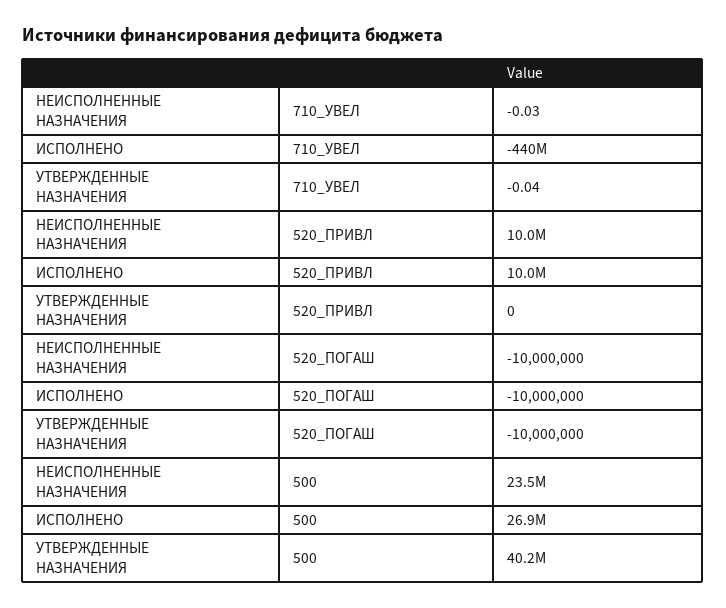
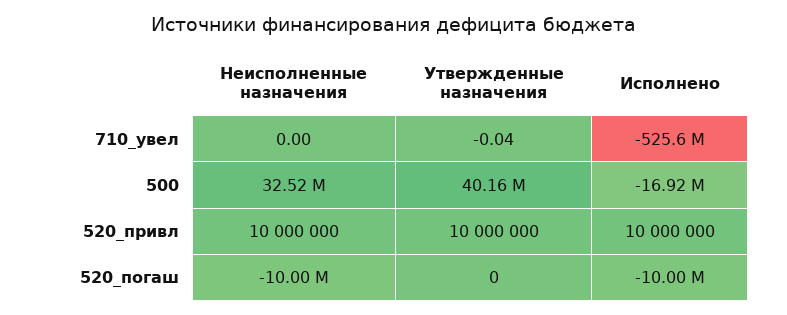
НЕИСПОЛНЕННЫЕ НАЗНАЧЕНИЯ, 710_УВЕЛ: -0.03 -> 0
ИСПОЛНЕНО, 710_УВЕЛ: -440000000 -> -525600000
УТВЕРЖДЕННЫЕ НАЗНАЧЕНИЯ, 520_ПРИВЛ: 0 -> 10000000
УТВЕРЖДЕННЫЕ НАЗНАЧЕНИЯ, 520_ПОГАШ: -10000000 -> 0
НЕИСПОЛНЕННЫЕ НАЗНАЧЕНИЯ, 500: 23500000 -> 32520000
ИСПОЛНЕНО, 500: 26900000 -> -16920000

